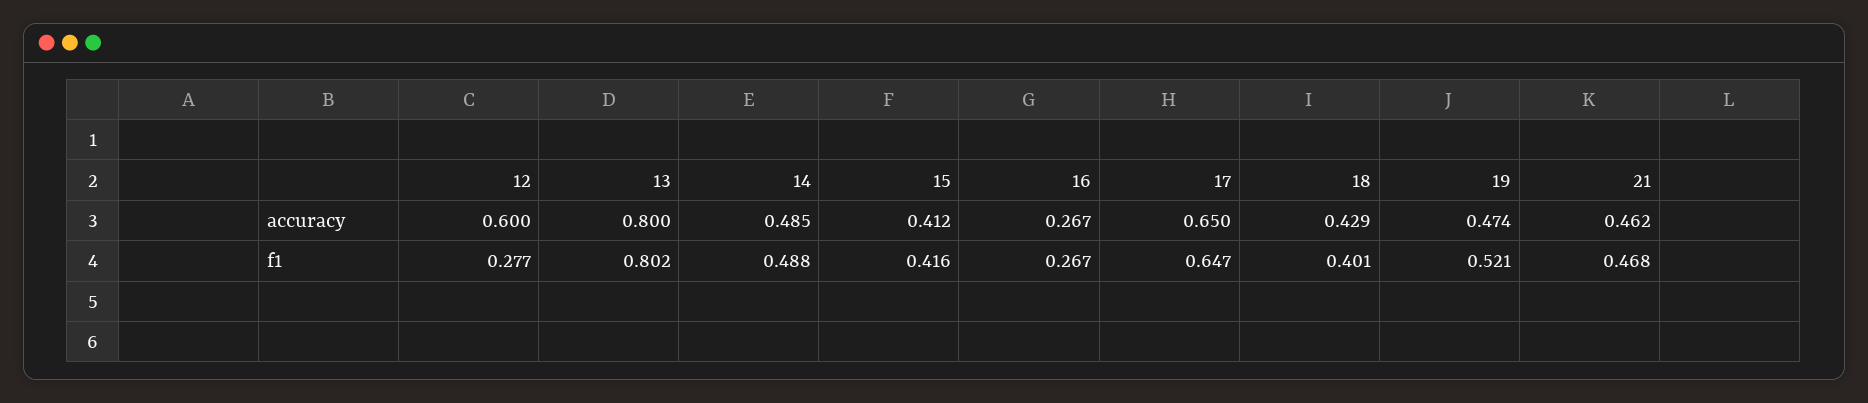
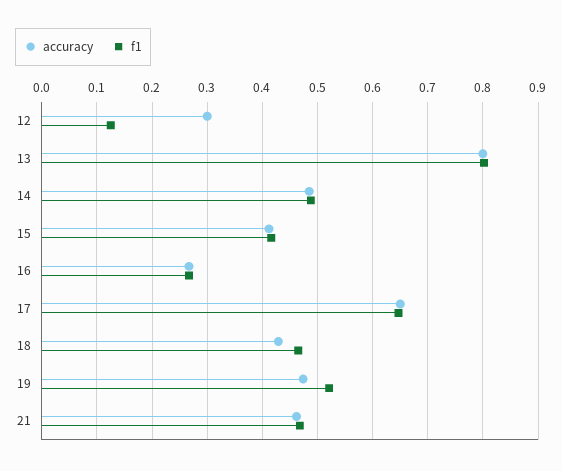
accuracy, 12: 0.6 -> 0.3
f1, 12: 0.277 -> 0.12
f1, 18: 0.401 -> 0.46

